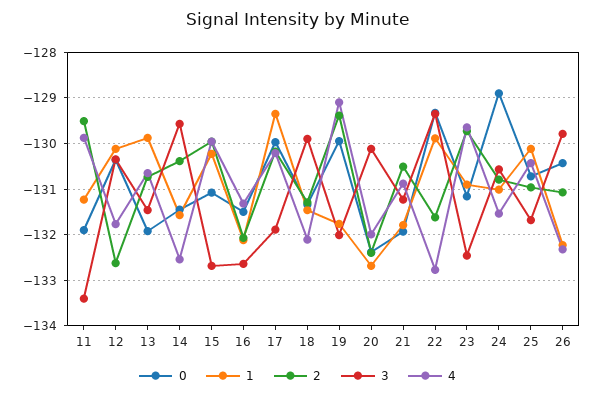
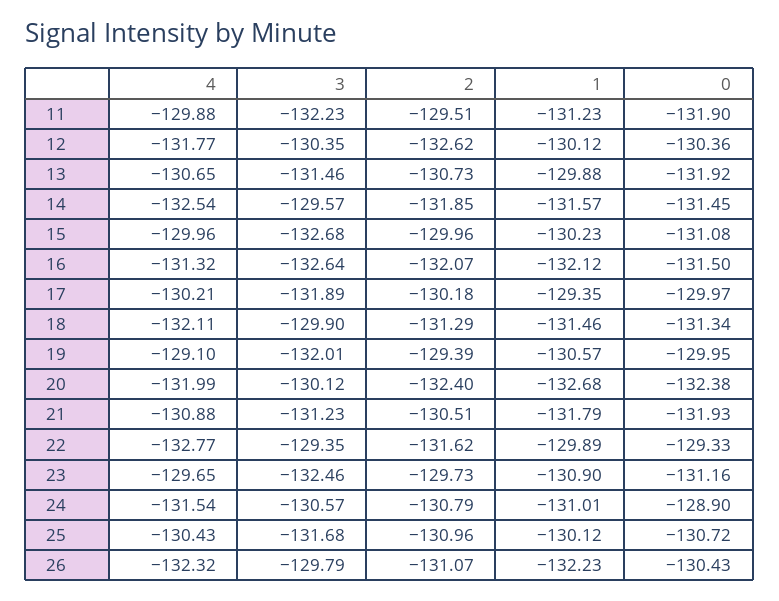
3, 11: -133.4 -> -132.23
2, 14: -130.4 -> -131.85
1, 19: -131.8 -> -130.57

